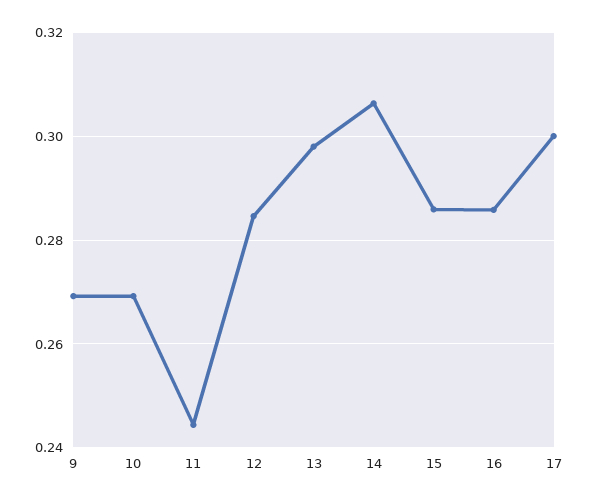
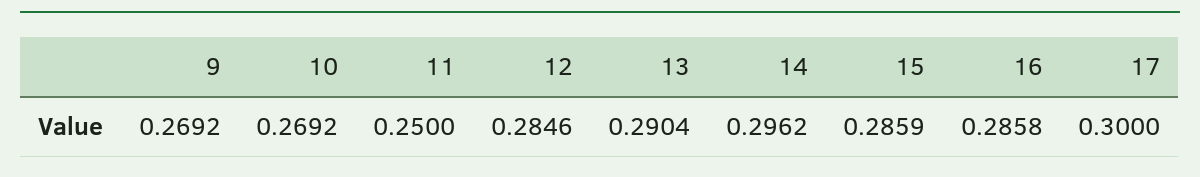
11: 0.244 -> 0.25
13: 0.298 -> 0.2904
14: 0.306 -> 0.2962

